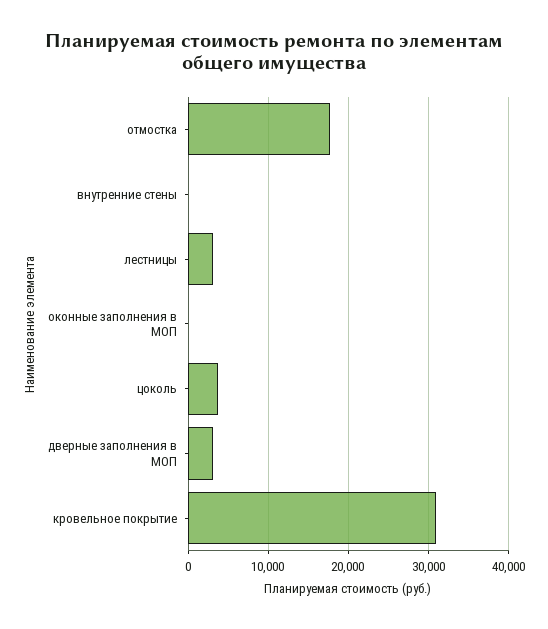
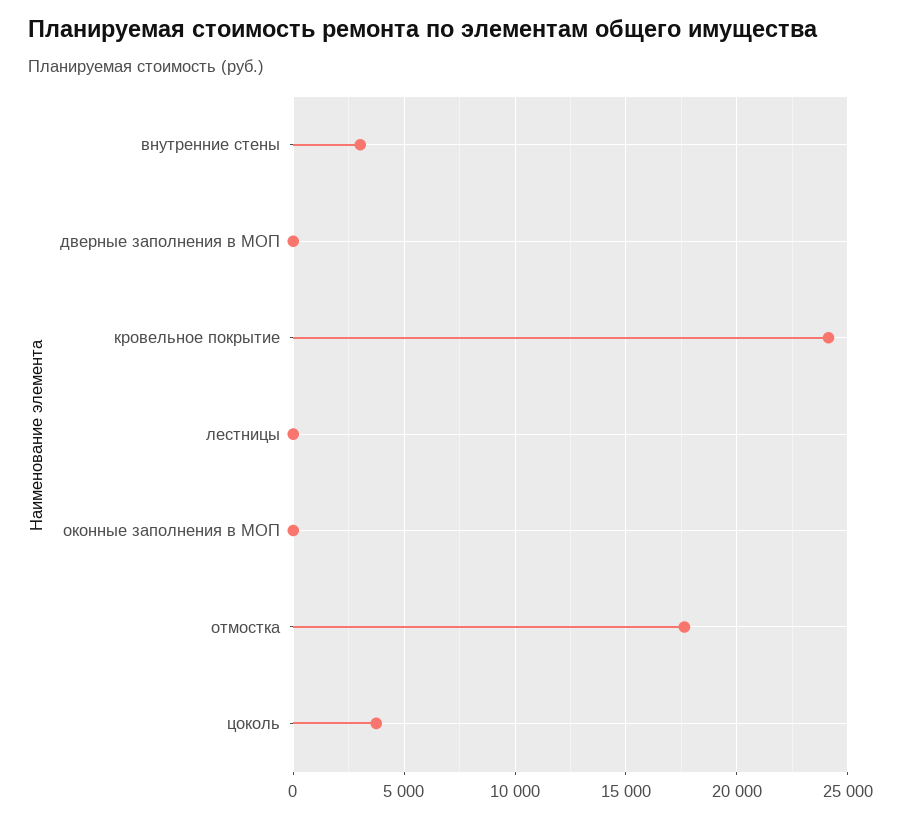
внутренние стены: 0 -> 3000
лестницы: 3000 -> 0
дверные заполнения в МОП: 3000 -> 0
кровельное покрытие: 31000 -> 24000

